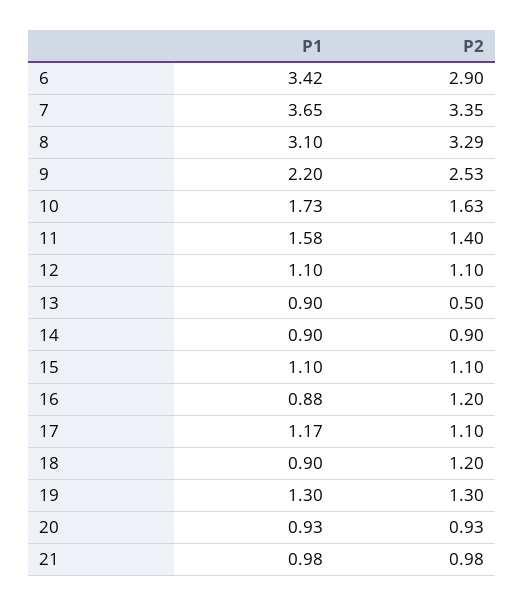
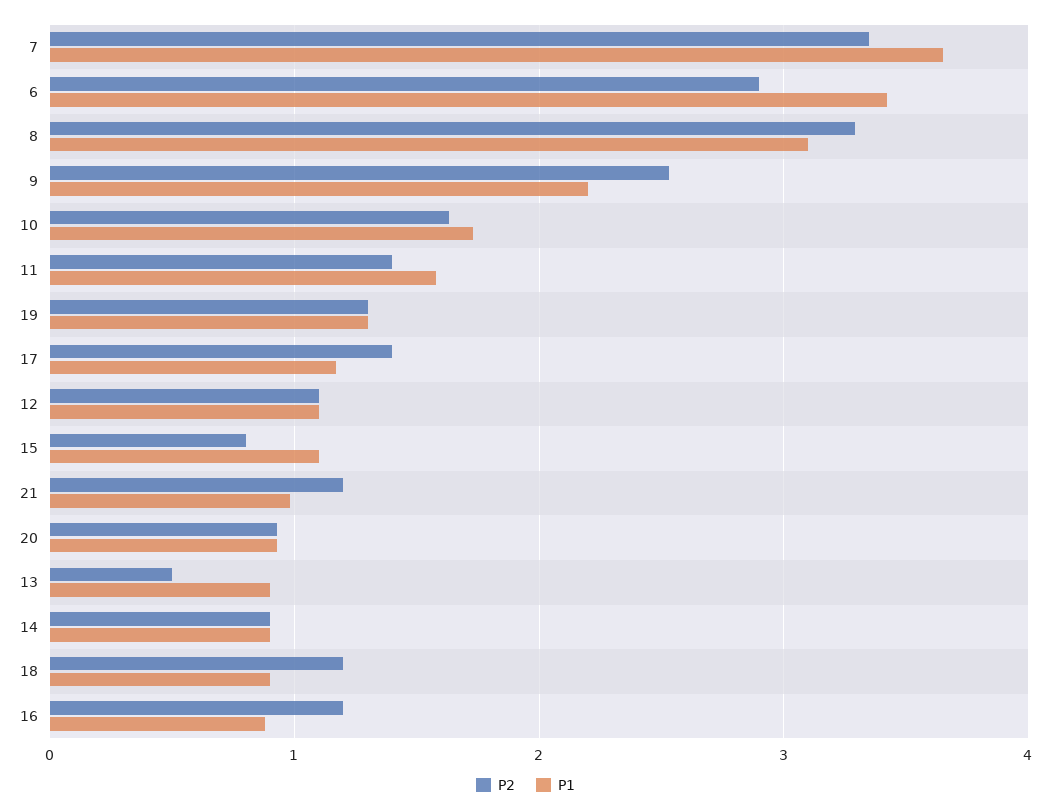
P2, 15: 1.1 -> 0.8
P2, 17: 1.1 -> 1.4
P2, 21: 0.98 -> 1.2

